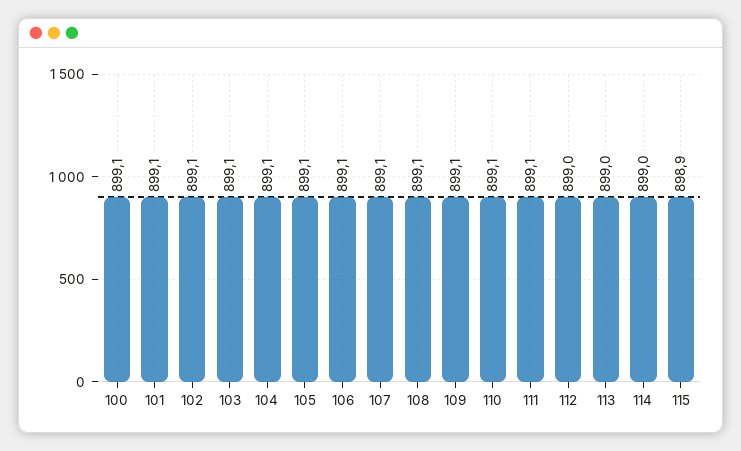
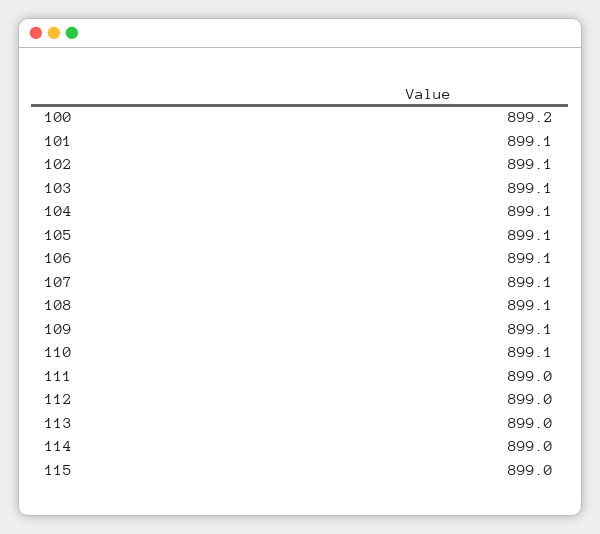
100: 899.1 -> 899.2
111: 899.1 -> 899
115: 898.9 -> 899

